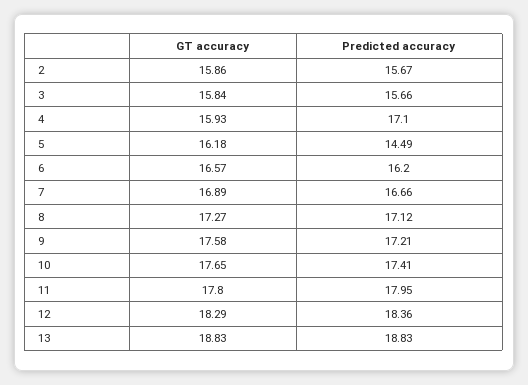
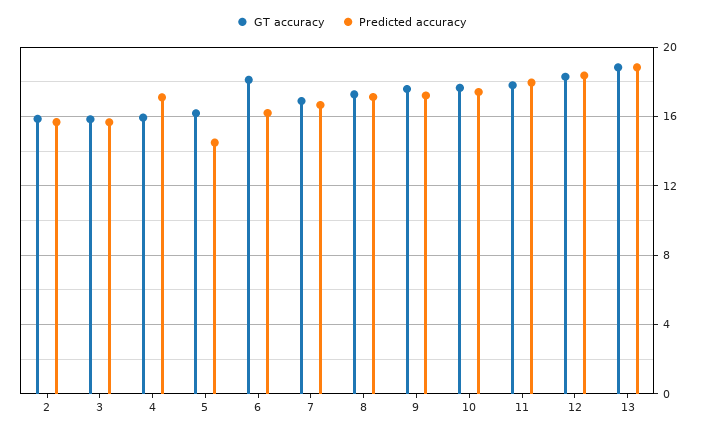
GT accuracy, 6: 16.57 -> 18

